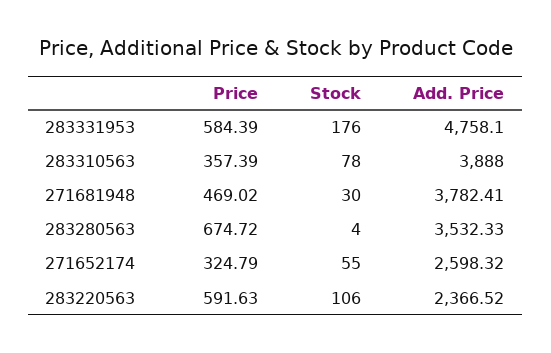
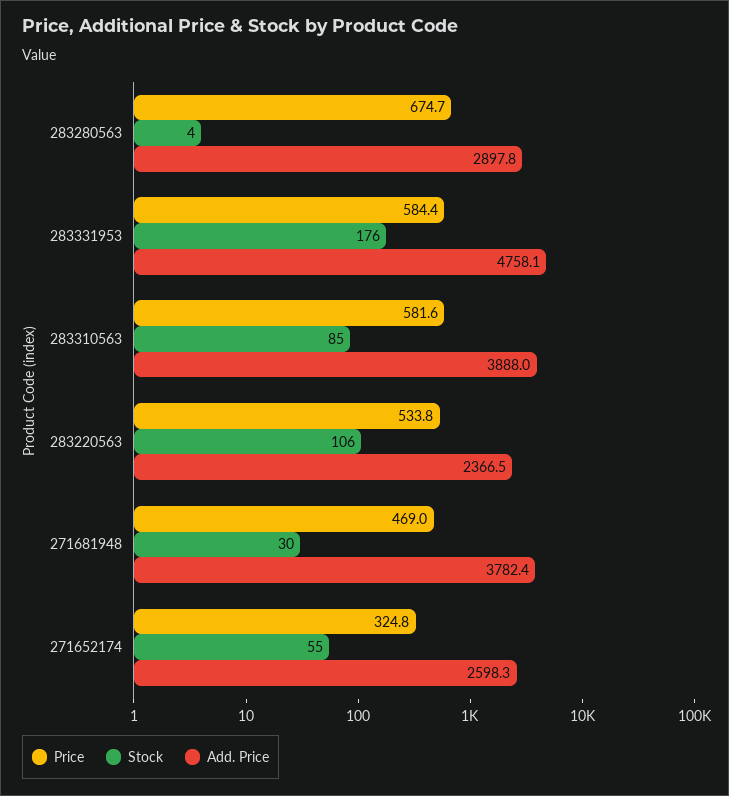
Price, 283310563: 357.39 -> 581.6
Stock, 283310563: 78 -> 85
Add. Price, 283280563: 3532.33 -> 2897.8
Price, 283220563: 591.63 -> 533.8

